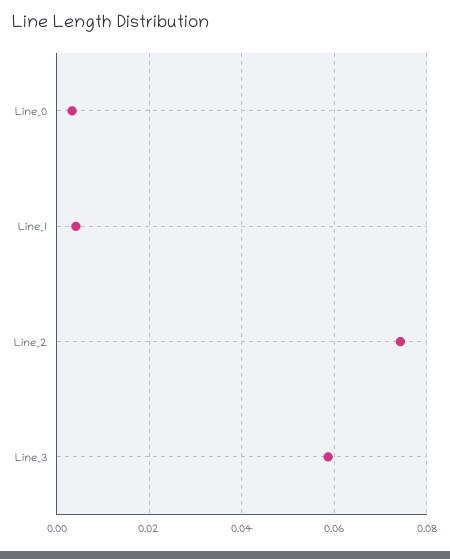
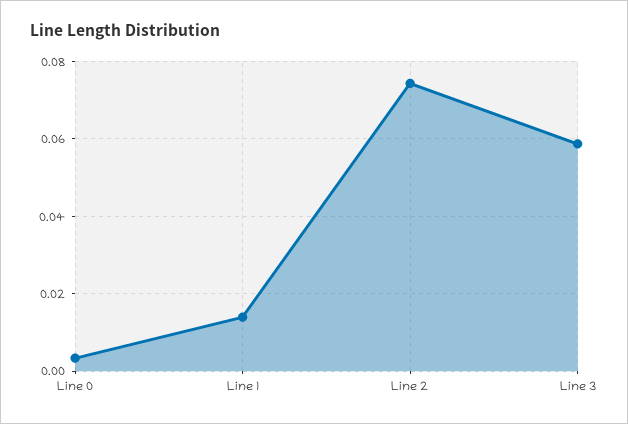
Line_1: 0.004 -> 0.014

